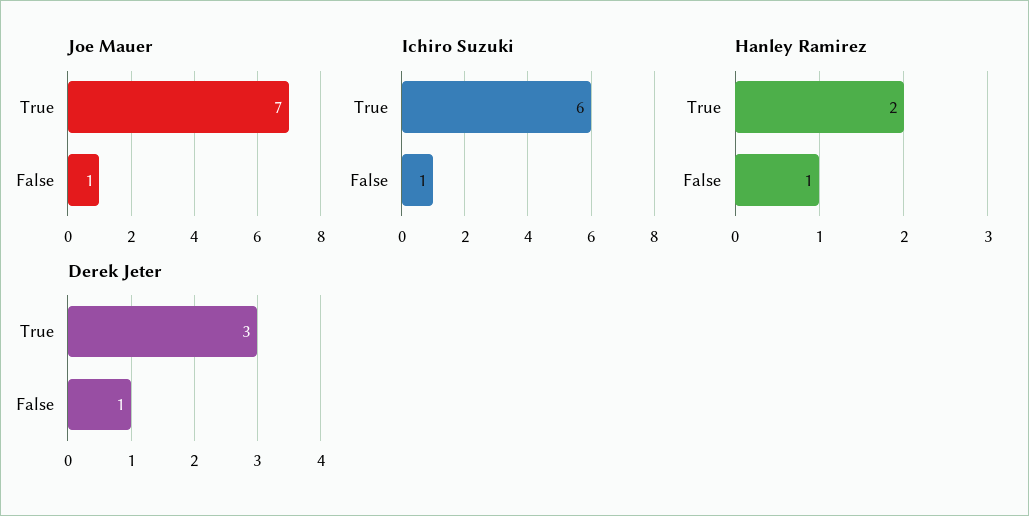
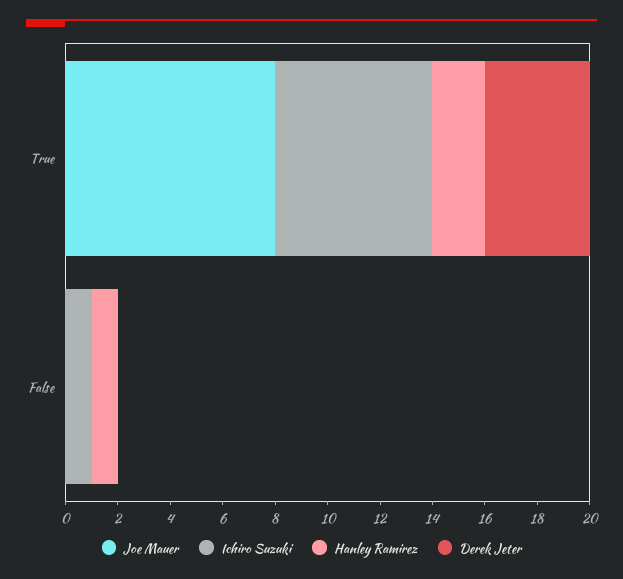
Joe Mauer, True: 7 -> 8
Joe Mauer, False: 1 -> 0
Derek Jeter, True: 3 -> 4
Derek Jeter, False: 1 -> 0

